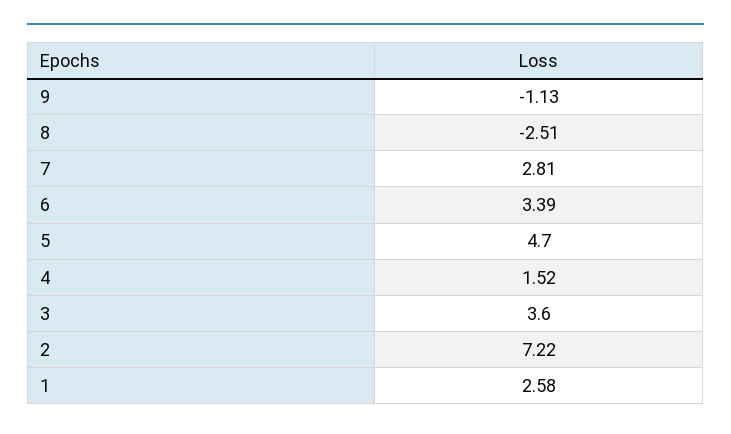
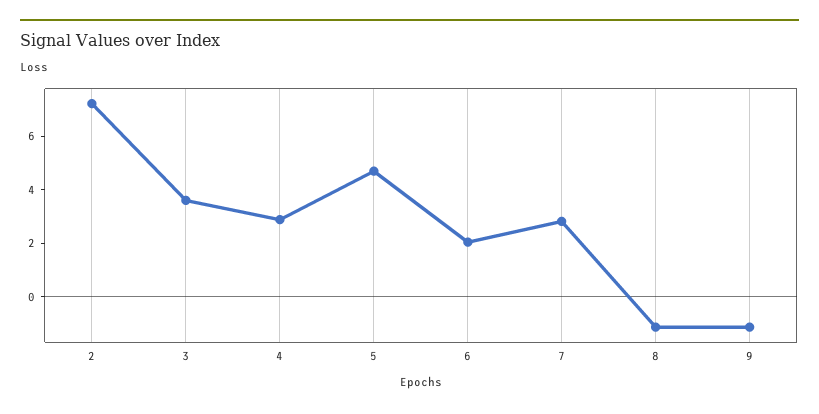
8: -2.51 -> -1
6: 3.39 -> 2
4: 1.52 -> 3
1: 2.58 -> none

